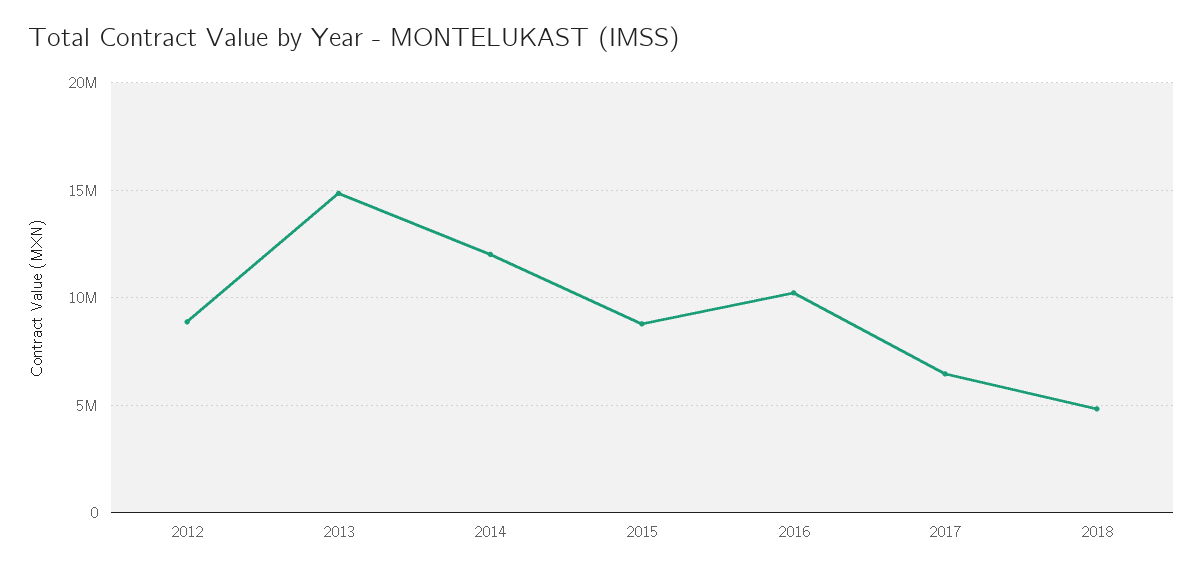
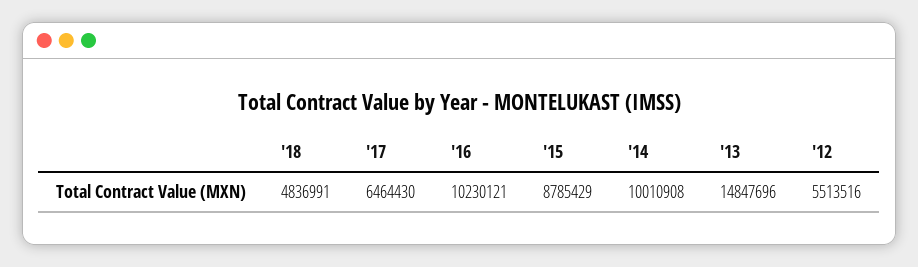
2012: 9000000 -> 5513516
2014: 12000000 -> 10010908

